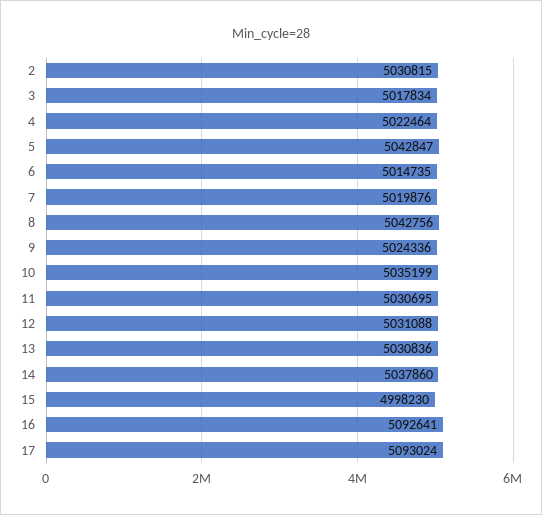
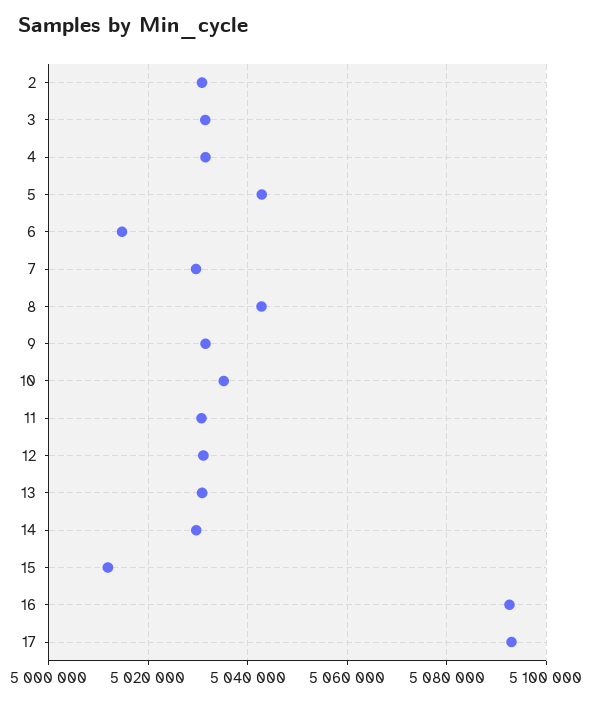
3: 5017834 -> 5032000
4: 5022464 -> 5032000
7: 5019876 -> 5030000
9: 5024336 -> 5032000
14: 5037860 -> 5030000
15: 4998230 -> 5012000

